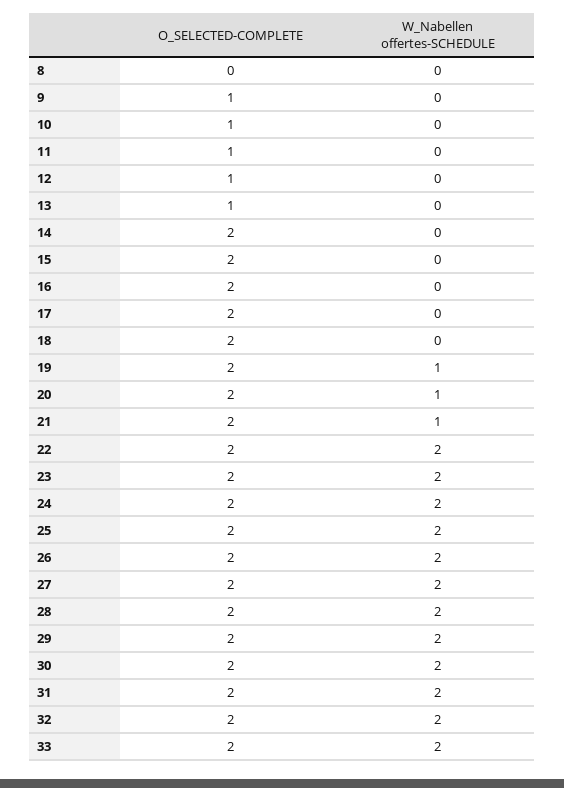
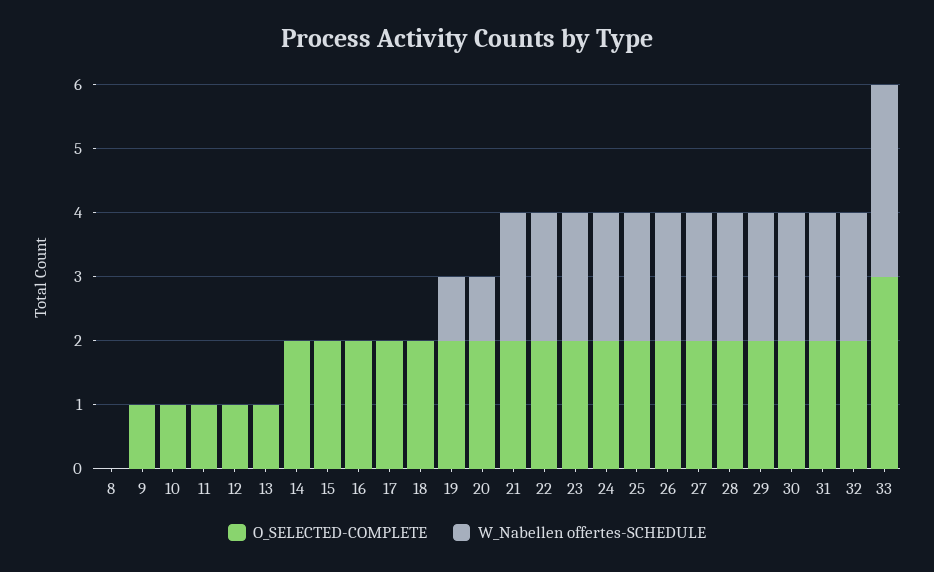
W_Nabellen offertes-SCHEDULE, 21: 1 -> 2
O_SELECTED-COMPLETE, 33: 2 -> 3
W_Nabellen offertes-SCHEDULE, 33: 2 -> 3

